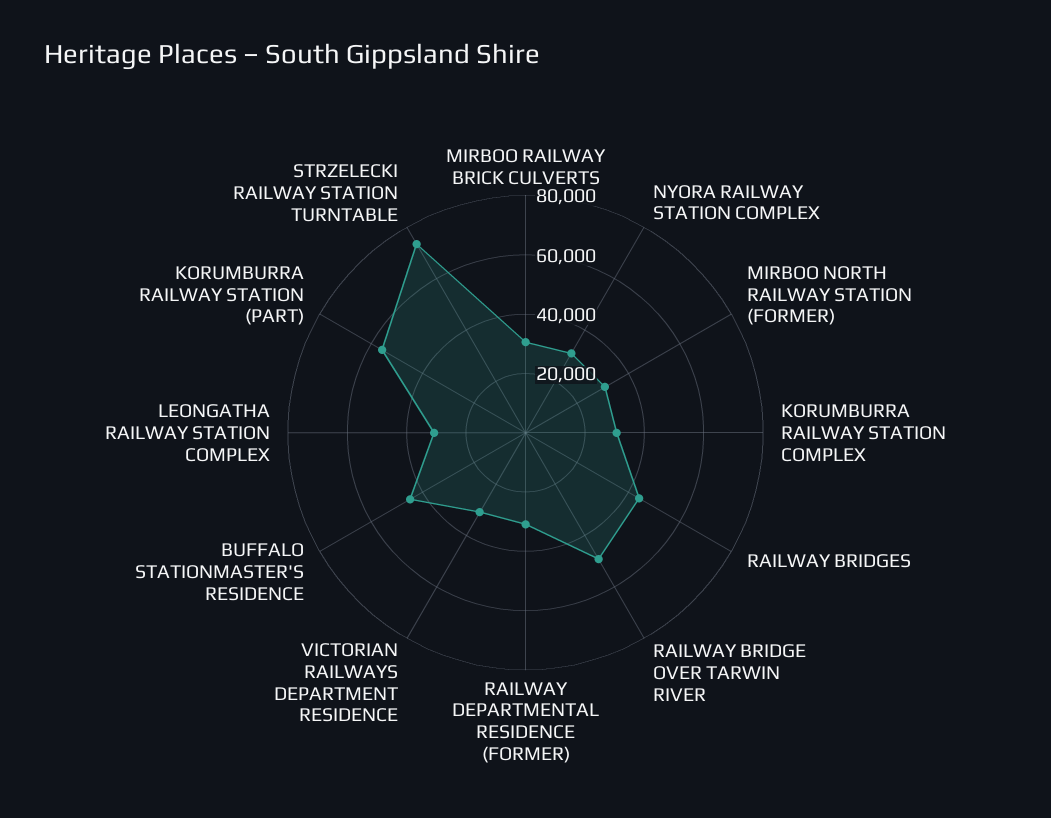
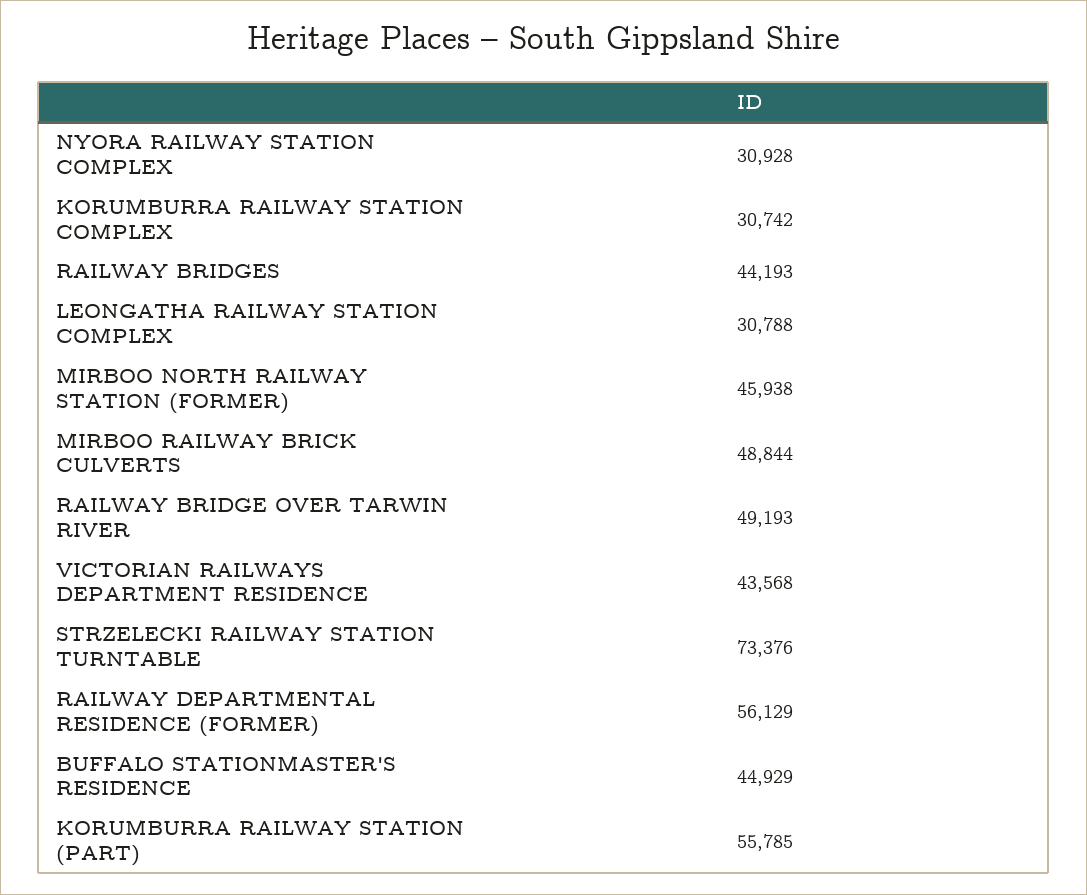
MIRBOO RAILWAY BRICK CULVERTS: 30000 -> 48844
MIRBOO NORTH RAILWAY STATION (FORMER): 30000 -> 45938
RAILWAY DEPARTMENTAL RESIDENCE (FORMER): 30000 -> 56129
VICTORIAN RAILWAYS DEPARTMENT RESIDENCE: 30000 -> 43568

